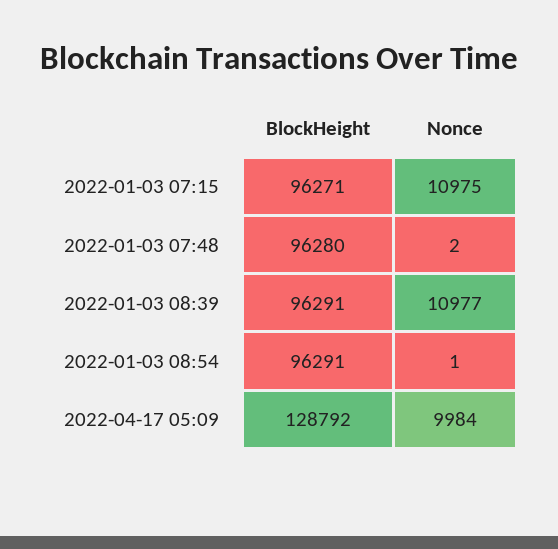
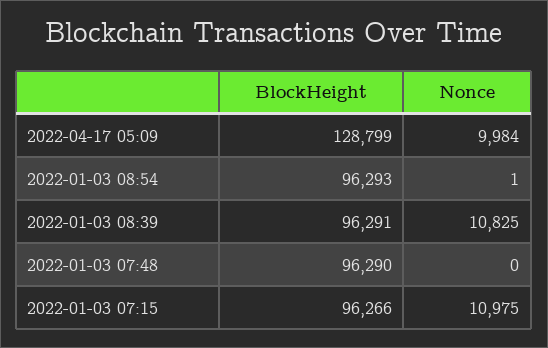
BlockHeight, 2022-01-03 07:15: 96271 -> 96266
BlockHeight, 2022-01-03 07:48: 96280 -> 96290
Nonce, 2022-01-03 07:48: 2 -> 0
Nonce, 2022-01-03 08:39: 10977 -> 10825
BlockHeight, 2022-01-03 08:54: 96291 -> 96293
BlockHeight, 2022-04-17 05:09: 128792 -> 128799

